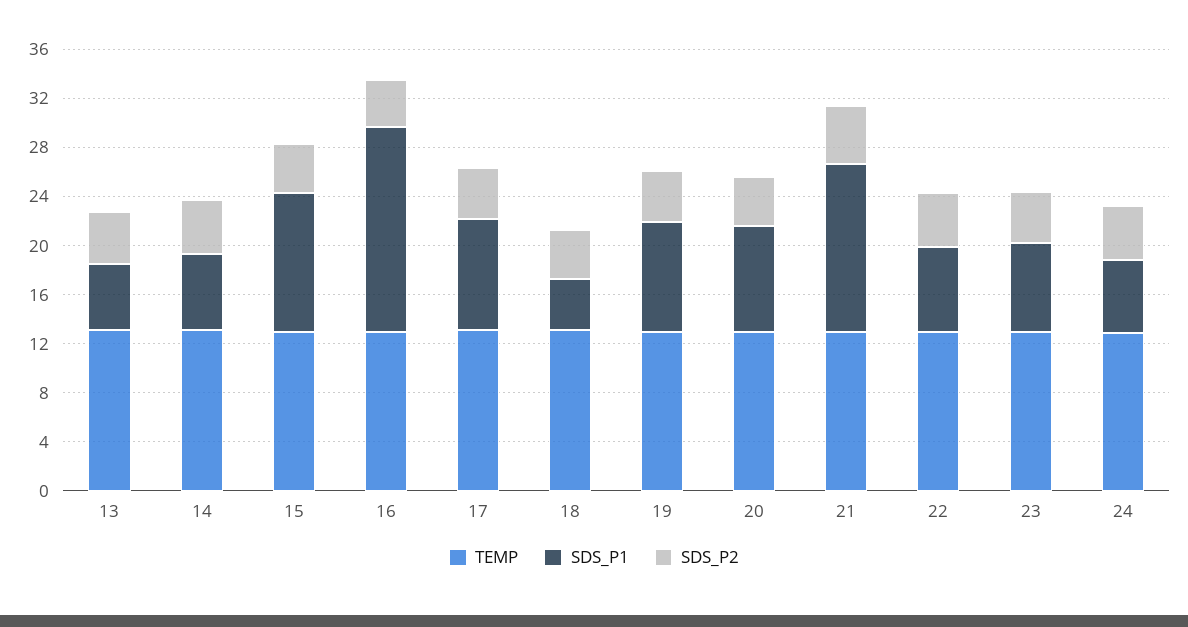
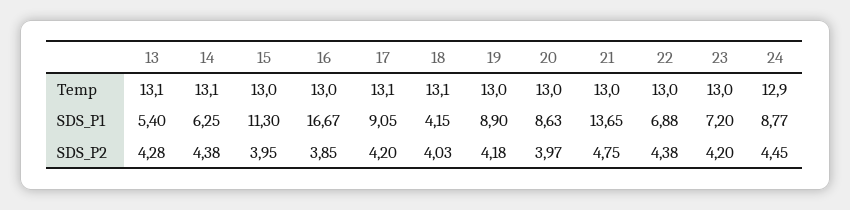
SDS_P1, 24: 6 -> 8.77

